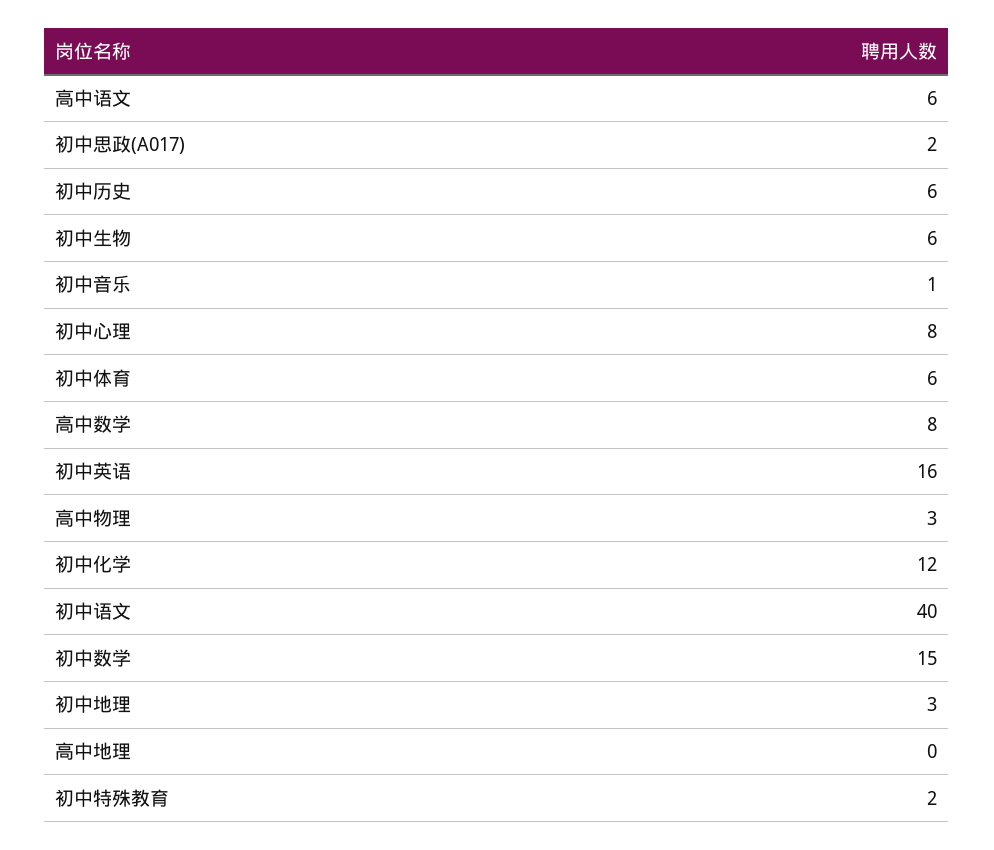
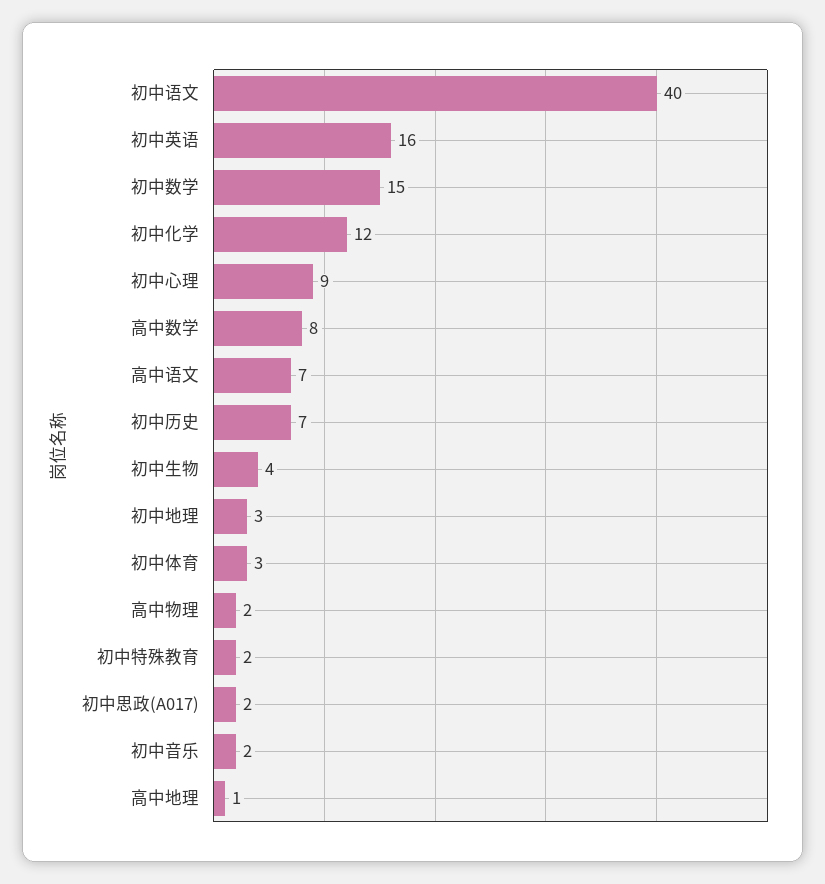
高中语文: 6 -> 7
初中历史: 6 -> 7
初中生物: 6 -> 4
初中音乐: 1 -> 2
初中心理: 8 -> 9
初中体育: 6 -> 3
高中物理: 3 -> 2
高中地理: 0 -> 1

